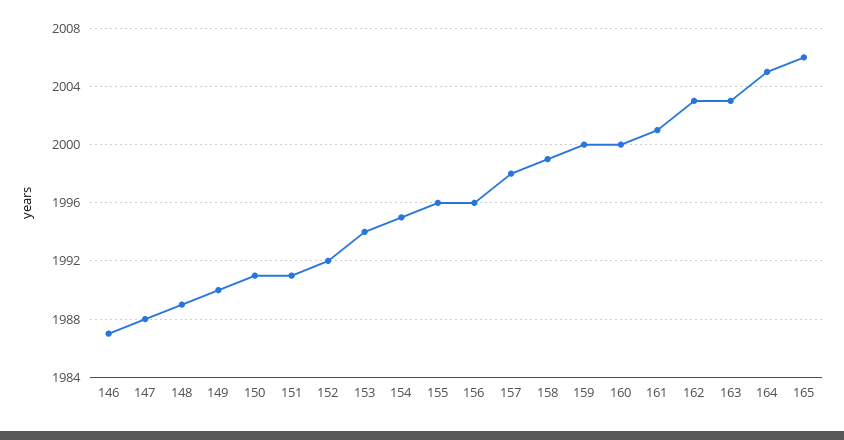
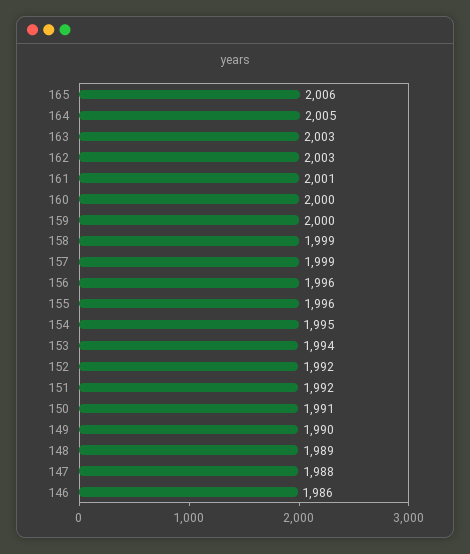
146: 1987 -> 1986
151: 1991 -> 1992
157: 1998 -> 1999

